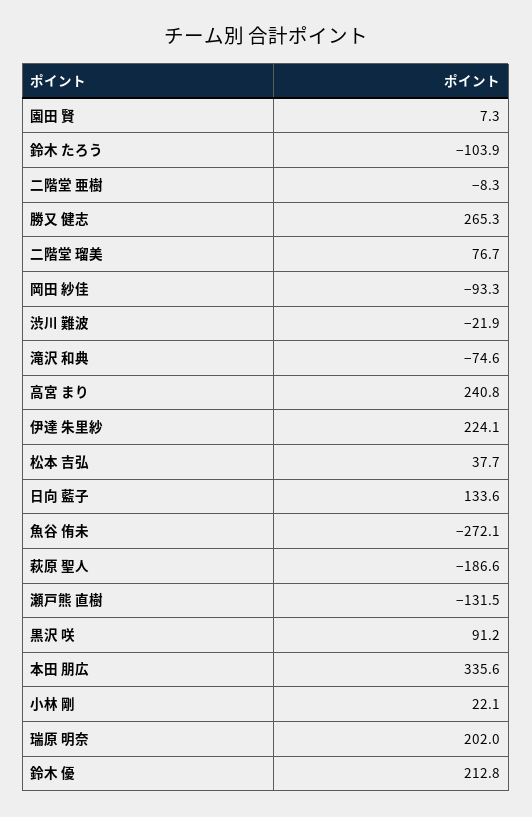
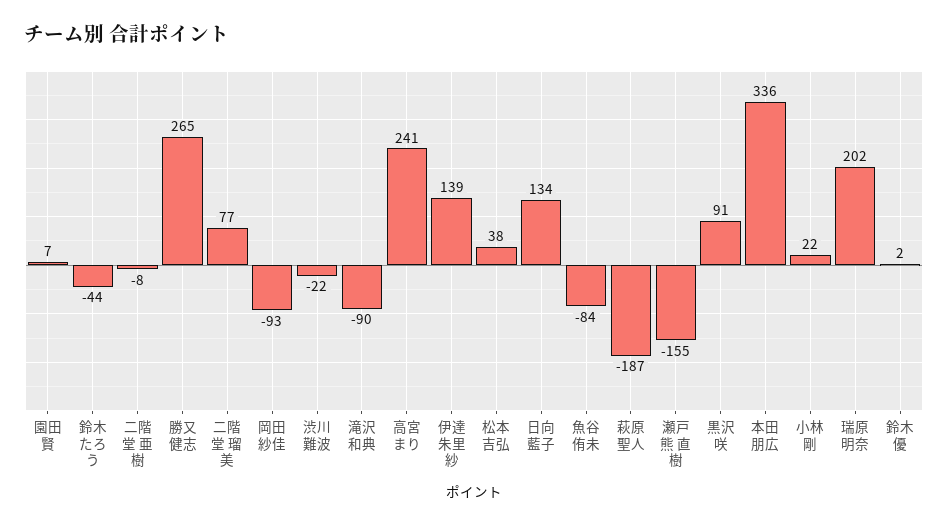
鈴木 たろう: -103.9 -> -44
滝沢 和典: -74.6 -> -90
伊達 朱里紗: 224.1 -> 139
魚谷 侑未: -272.1 -> -84
瀬戸熊 直樹: -131.5 -> -155
鈴木 優: 212.8 -> 2

